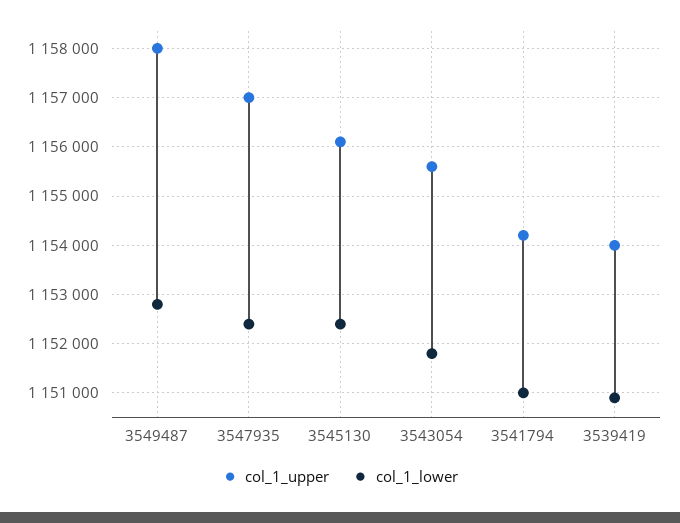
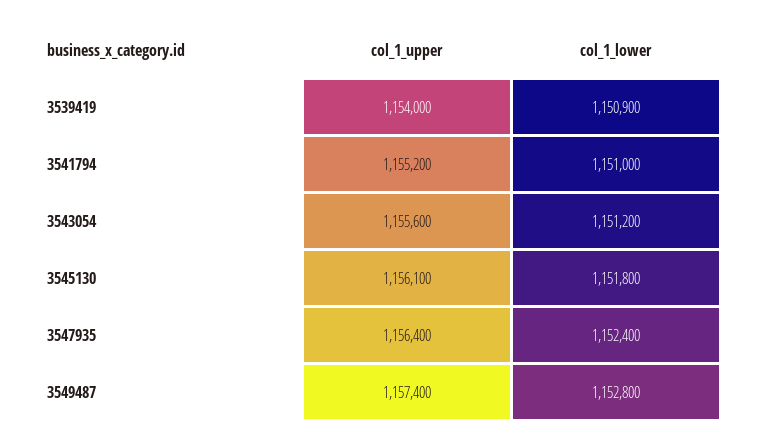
col_1_upper, 3549487: 1158000 -> 1157400
col_1_upper, 3547935: 1157000 -> 1156400
col_1_lower, 3545130: 1152400 -> 1151800
col_1_lower, 3543054: 1151800 -> 1151200
col_1_upper, 3541794: 1154200 -> 1155200

